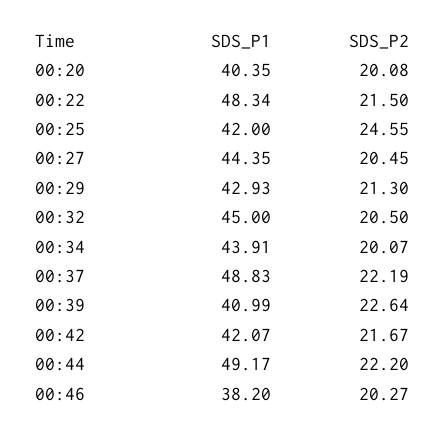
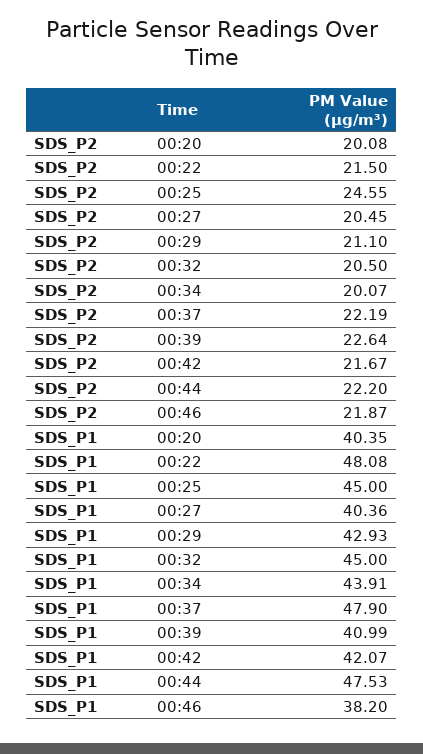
SDS_P1, 00:22: 48.34 -> 48.08
SDS_P1, 00:25: 42 -> 45
SDS_P1, 00:27: 44.35 -> 40.36
SDS_P2, 00:29: 21.3 -> 21.1
SDS_P1, 00:37: 48.83 -> 47.9
SDS_P1, 00:44: 49.17 -> 47.53
SDS_P2, 00:46: 20.27 -> 21.87

